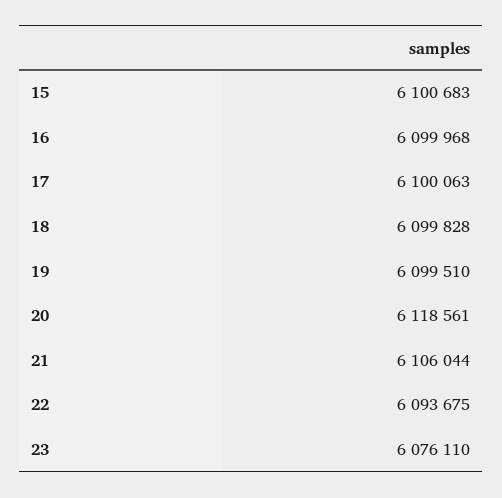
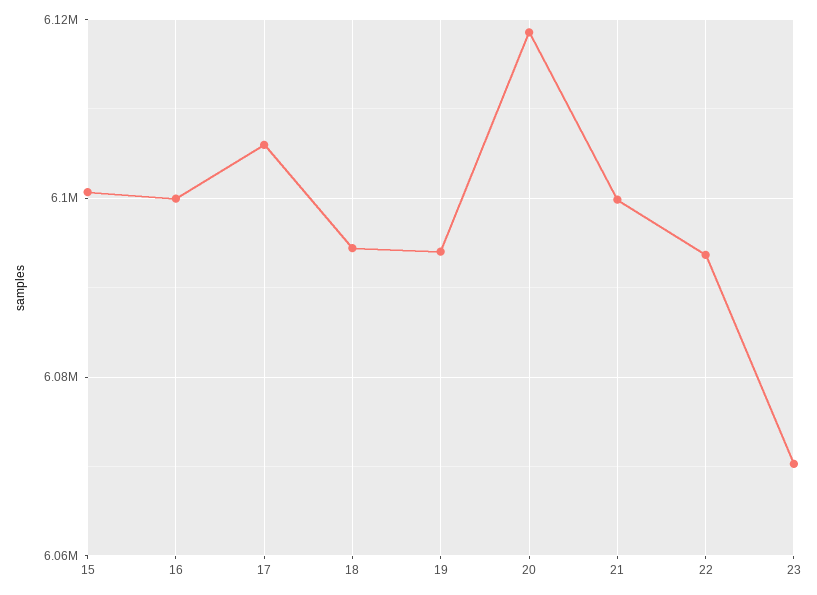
17: 6100063 -> 6106000
18: 6099828 -> 6094000
19: 6099510 -> 6094000
21: 6106044 -> 6100000
23: 6076110 -> 6070000

